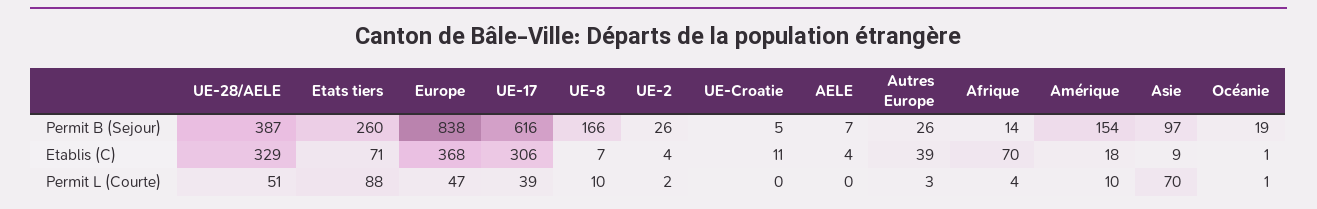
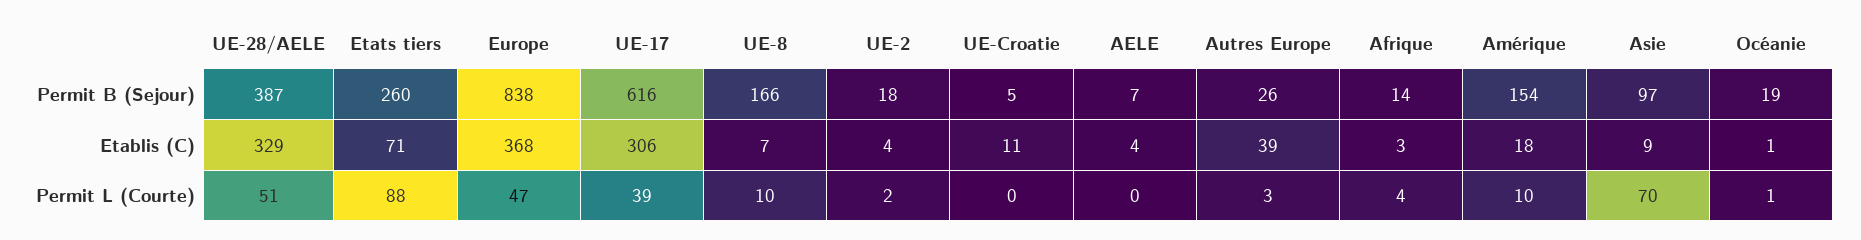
UE-2, Permit B (Sejour): 26 -> 18
Afrique, Etablis (C): 70 -> 3

